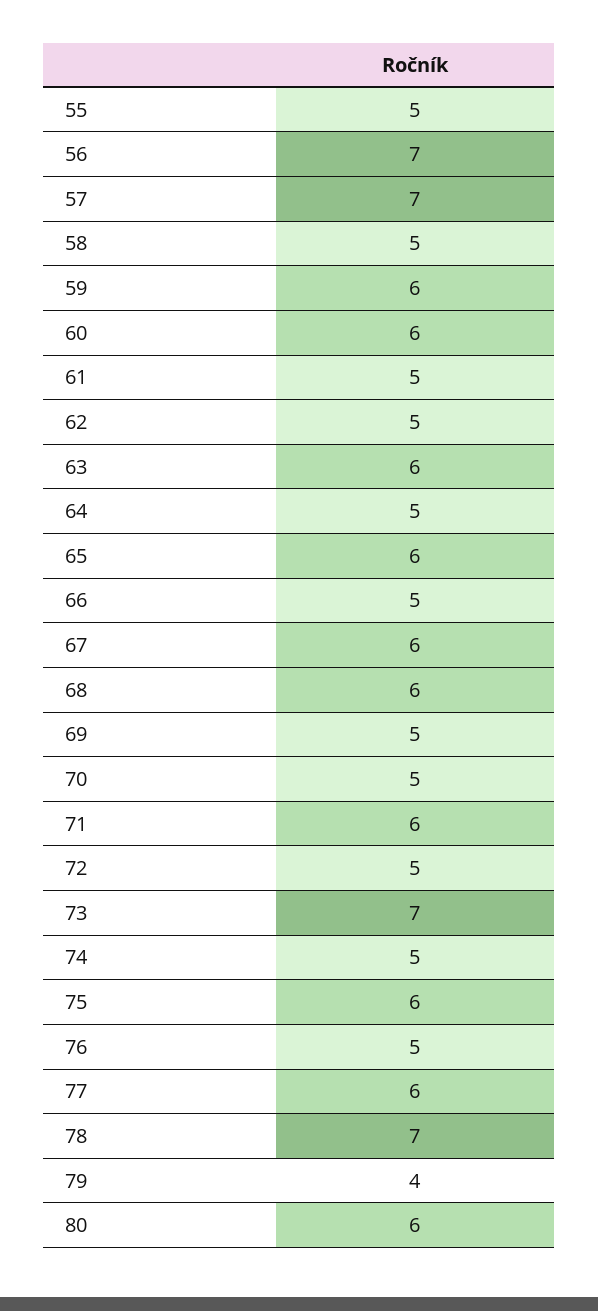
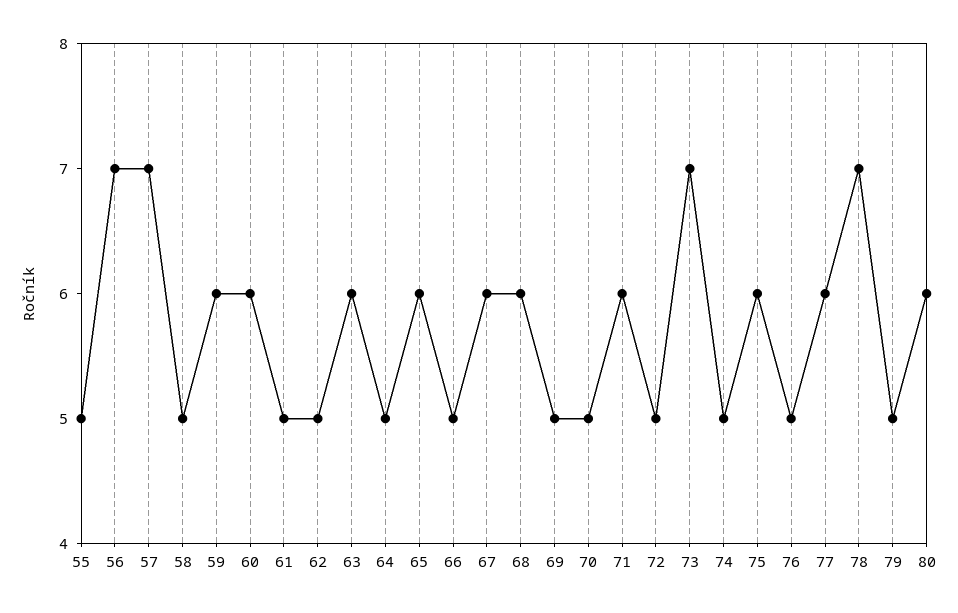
79: 4 -> 5

